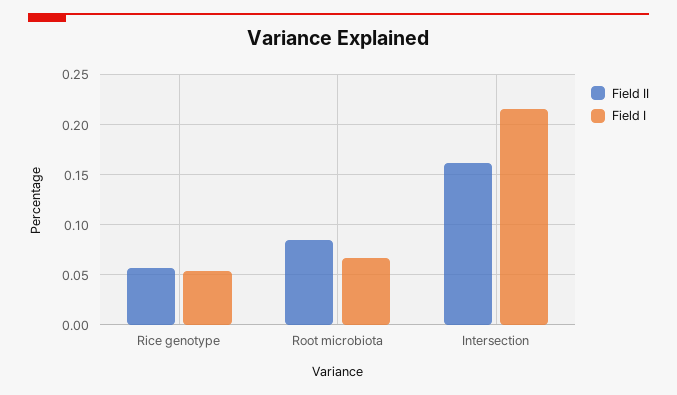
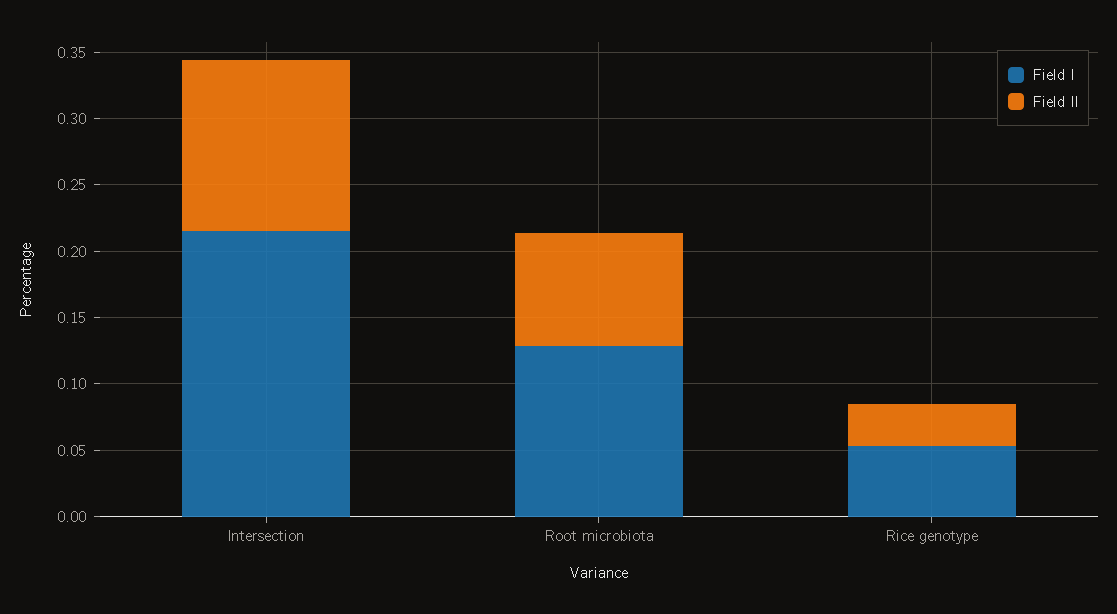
Field II, Rice genotype: 0.06 -> 0.03
Field I, Root microbiota: 0.07 -> 0.13
Field II, Intersection: 0.16 -> 0.13

